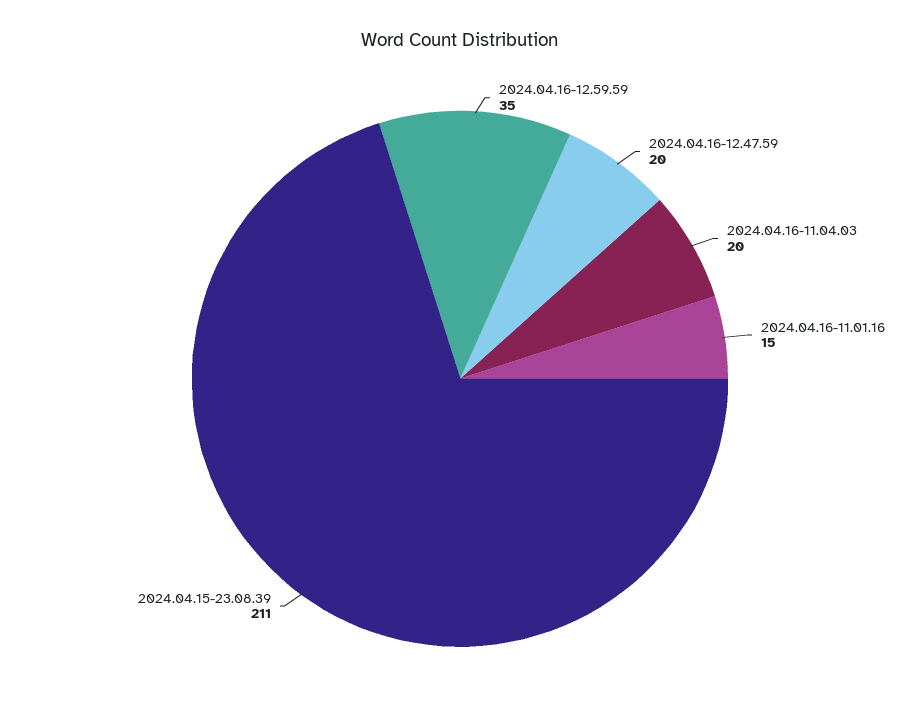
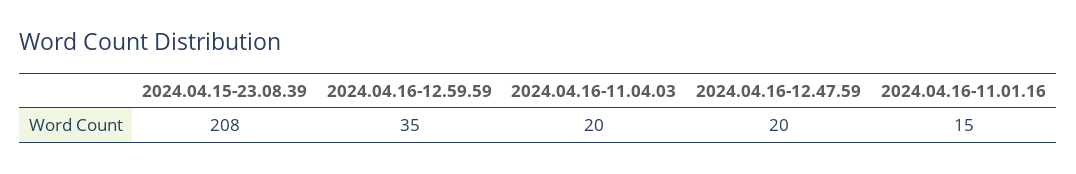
2024.04.15-23.08.39: 211 -> 208

